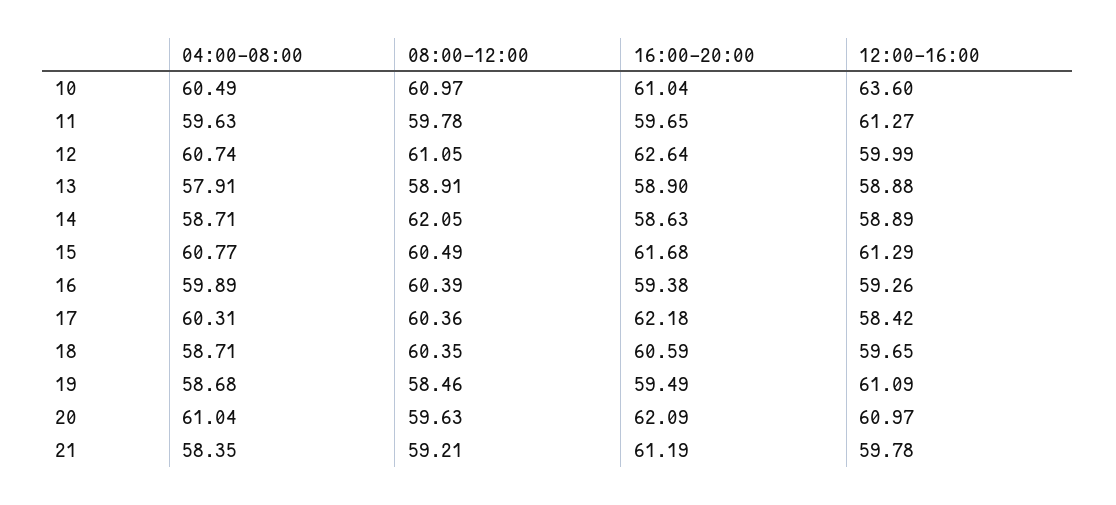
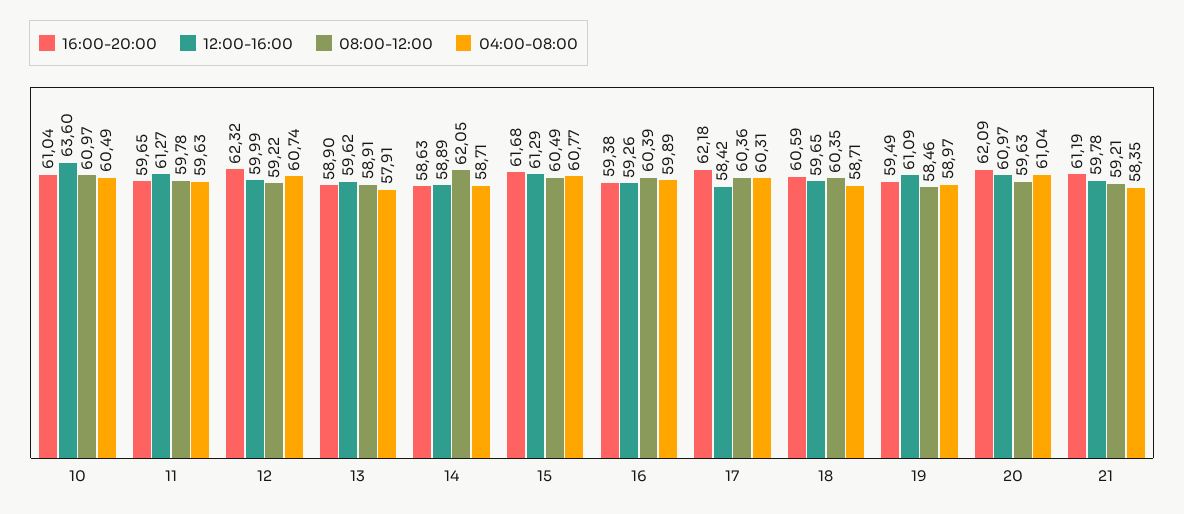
08:00-12:00, 12: 61.05 -> 59.22
16:00-20:00, 12: 62.64 -> 62.32
12:00-16:00, 13: 58.88 -> 59.62
04:00-08:00, 19: 58.68 -> 58.97

